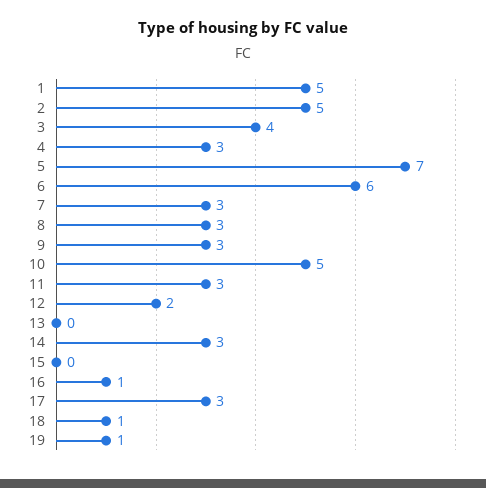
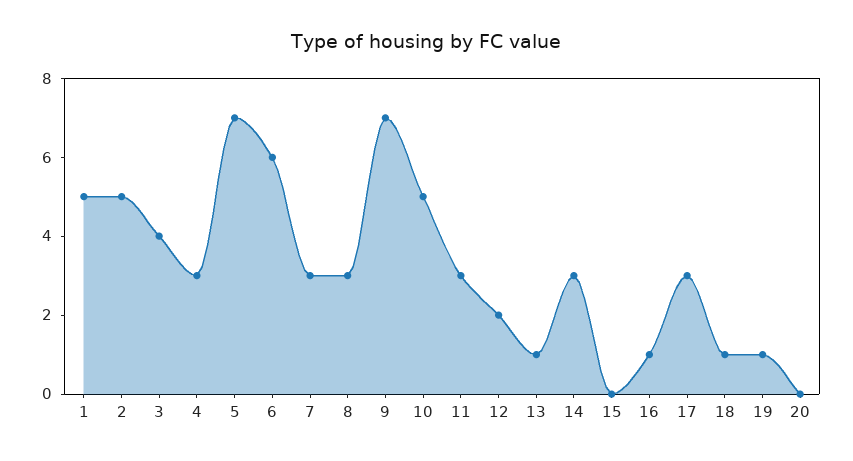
9: 3 -> 7
13: 0 -> 1
20: none -> 0

